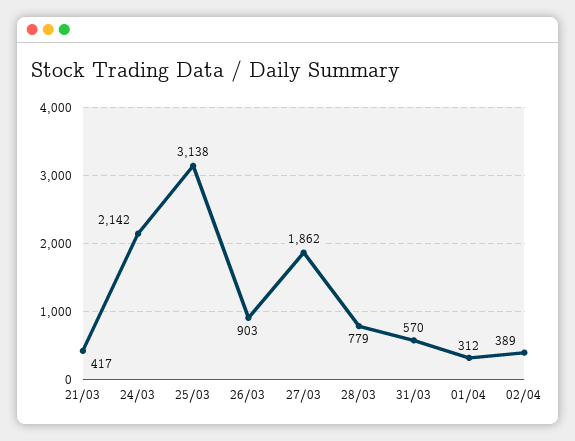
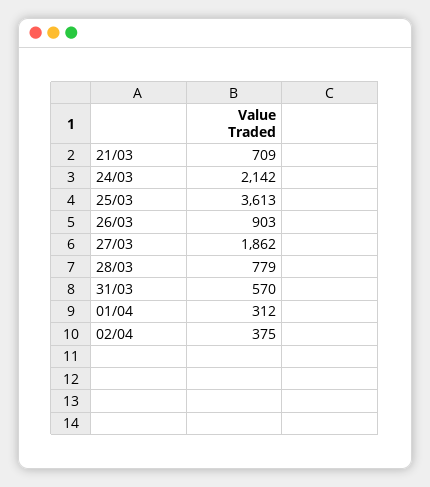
21/03: 417 -> 709
25/03: 3138 -> 3613
02/04: 389 -> 375

